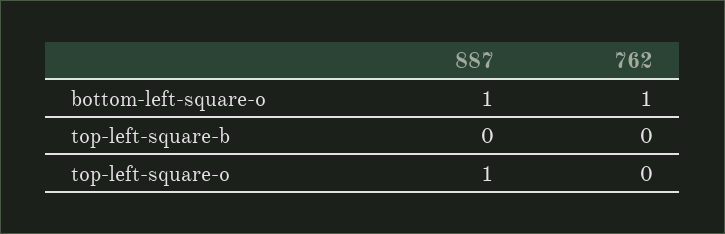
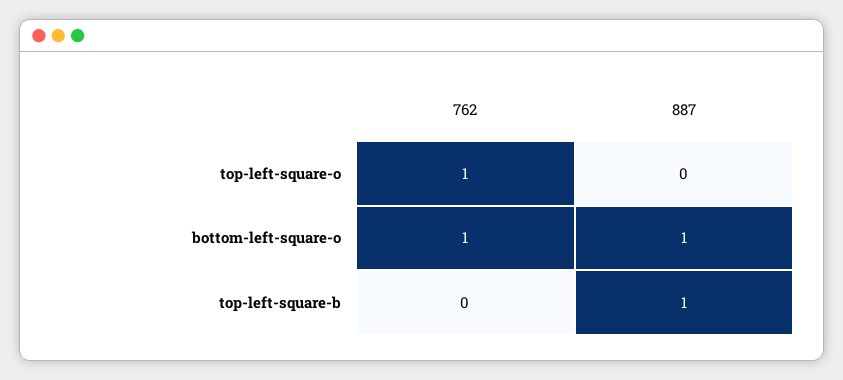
887, top-left-square-b: 0 -> 1
887, top-left-square-o: 1 -> 0
762, top-left-square-o: 0 -> 1

